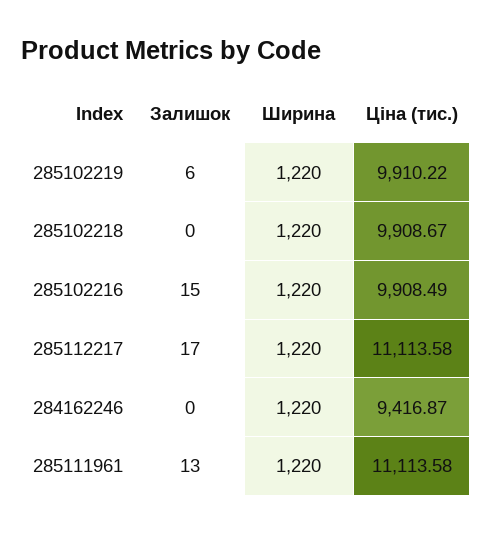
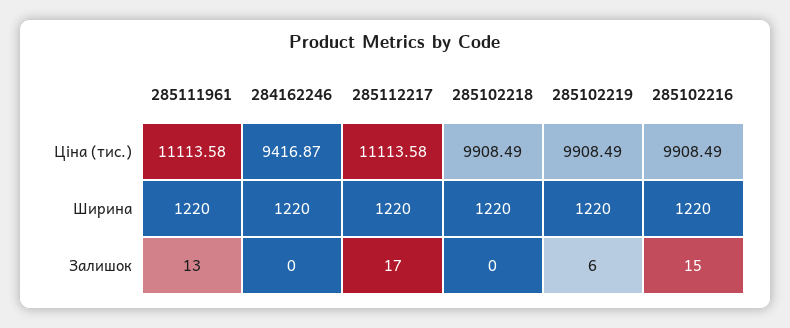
Ціна (тис.), 285102219: 9910.22 -> 9908.49
Ціна (тис.), 285102218: 9908.67 -> 9908.49

